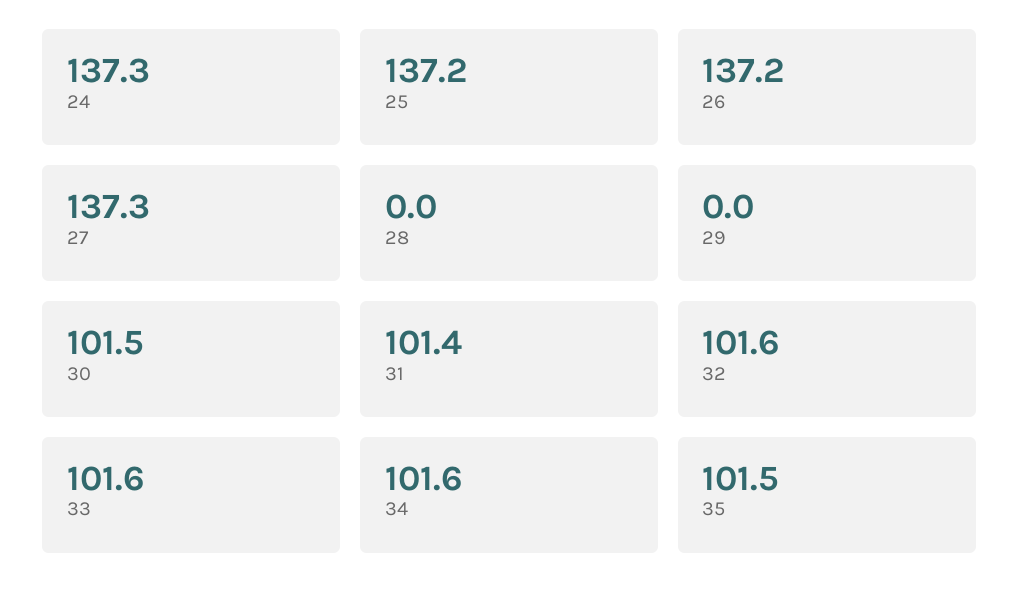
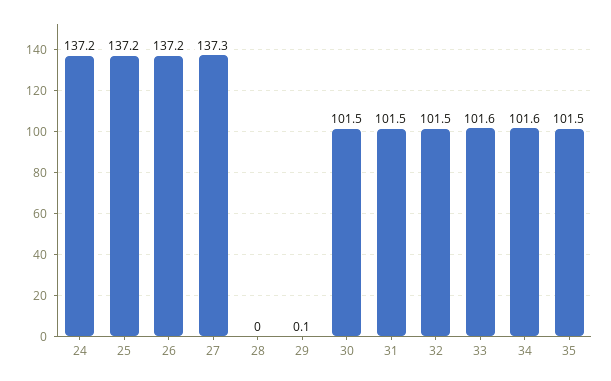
24: 137.3 -> 137.2
29: 0 -> 0.1
31: 101.4 -> 101.5
32: 101.6 -> 101.5

